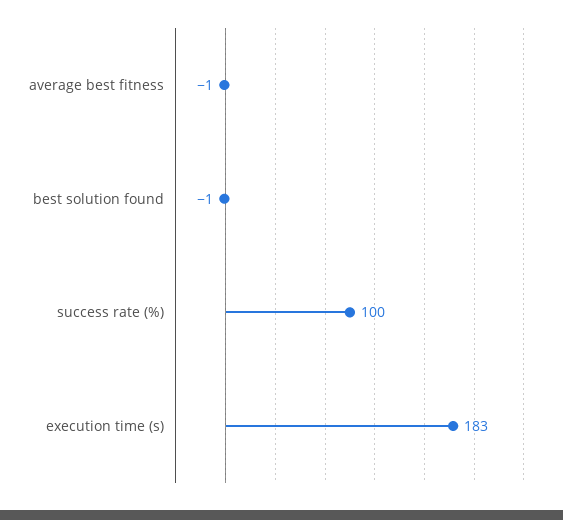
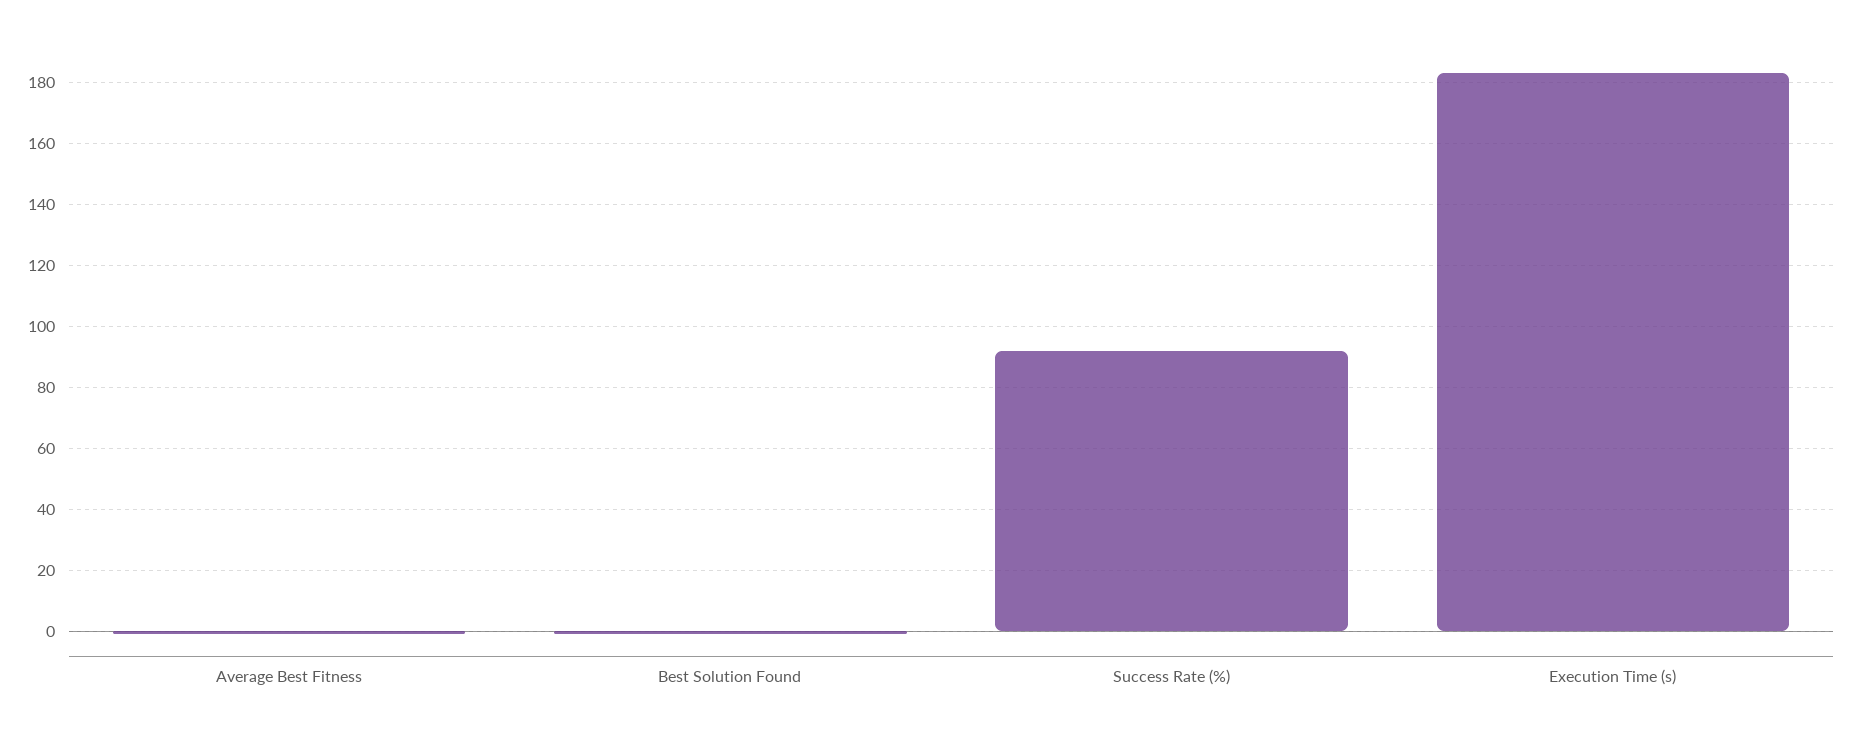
success rate (%): 100 -> 92

